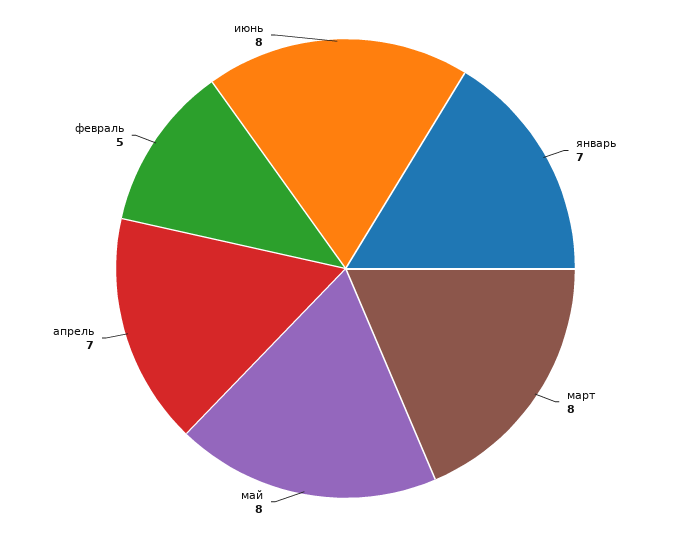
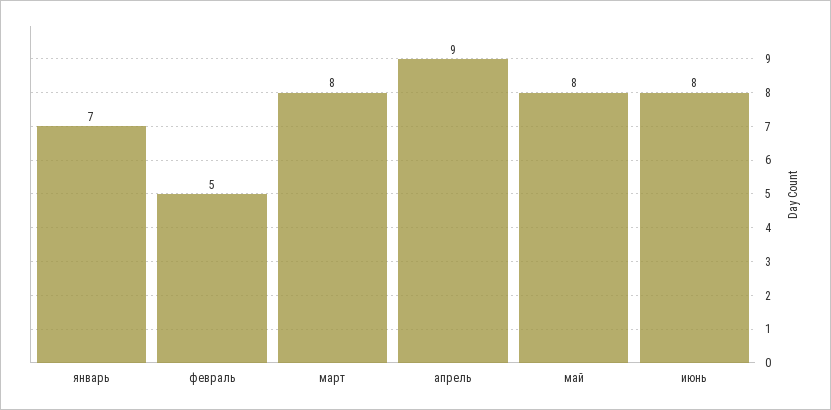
апрель: 7 -> 9

